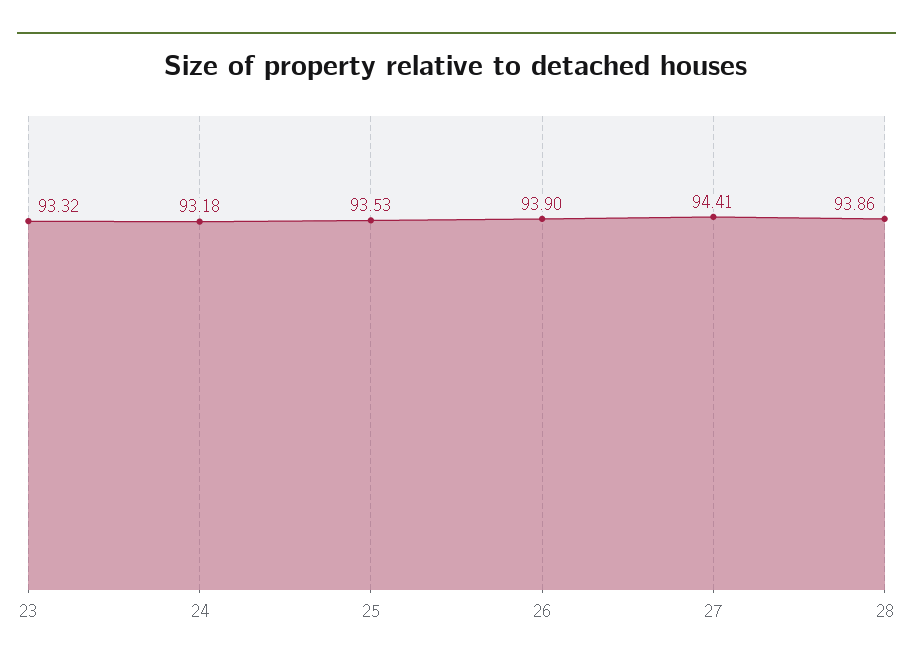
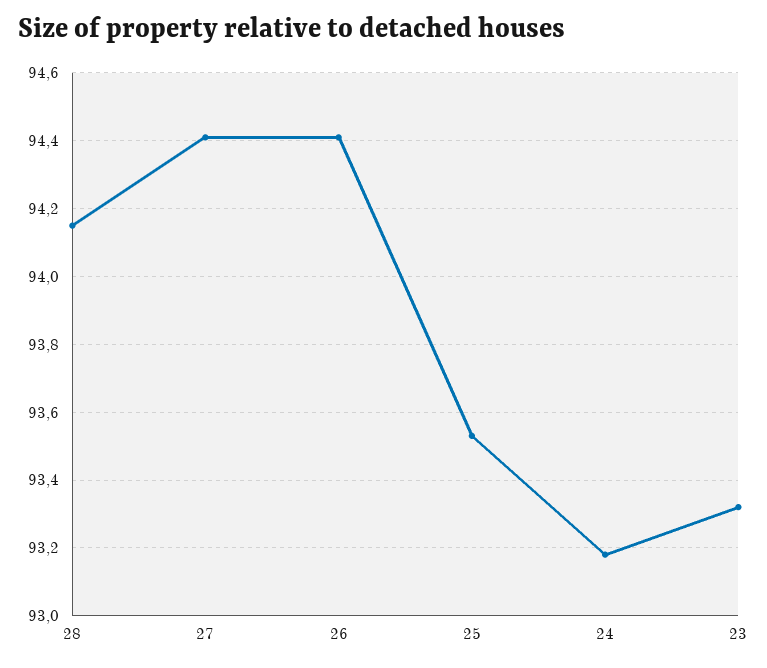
26: 93.9 -> 94.4
28: 93.86 -> 94.15

